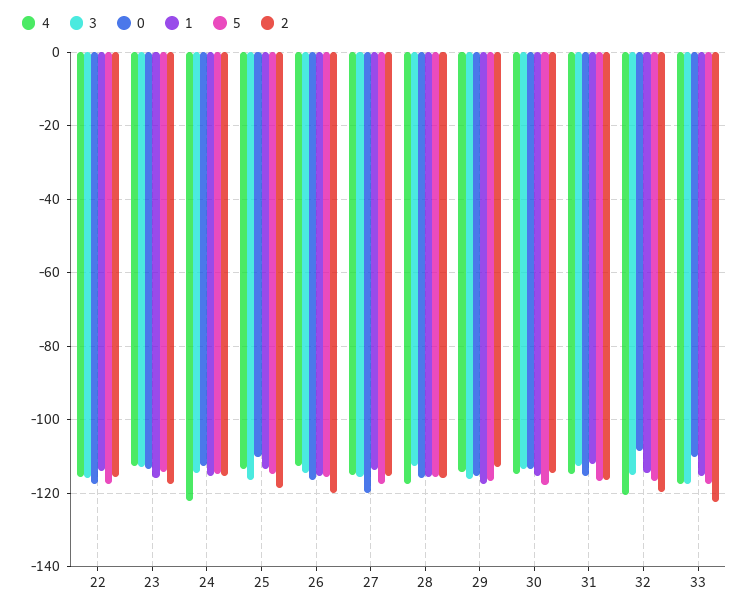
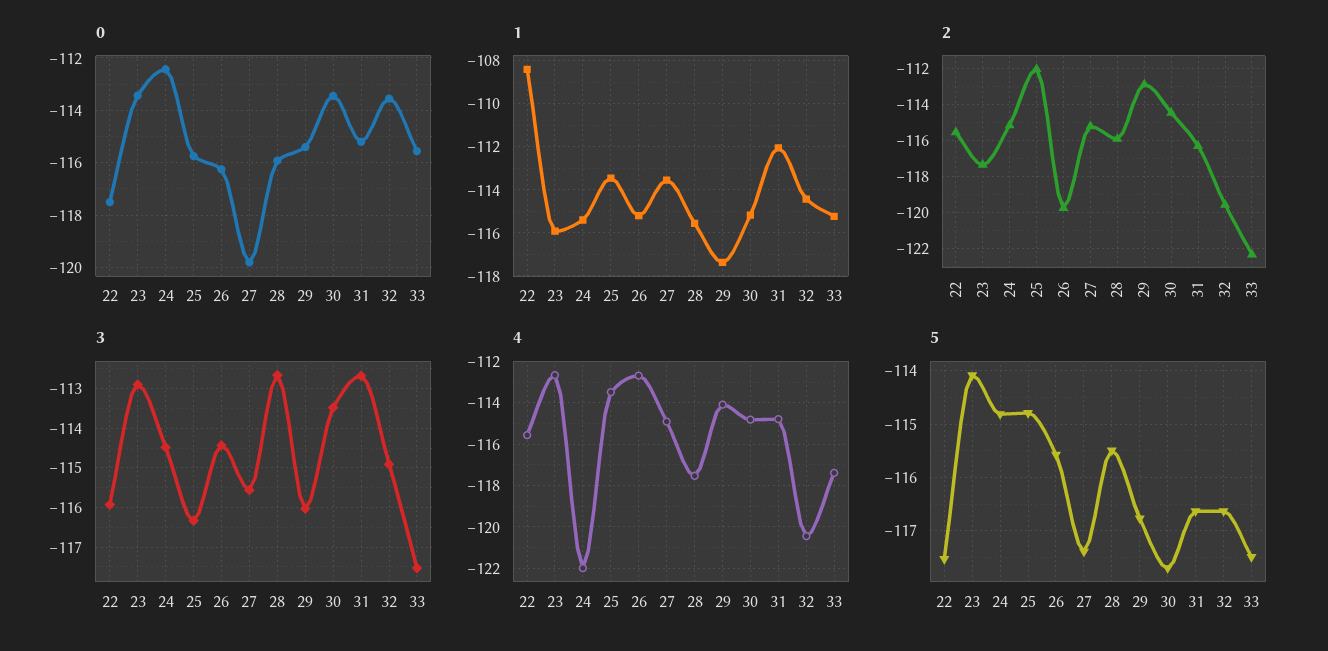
1, 22: -114 -> -108.5
0, 25: -110 -> -115.75
2, 25: -118 -> -112
0, 32: -108 -> -113.5
0, 33: -110 -> -115.5

